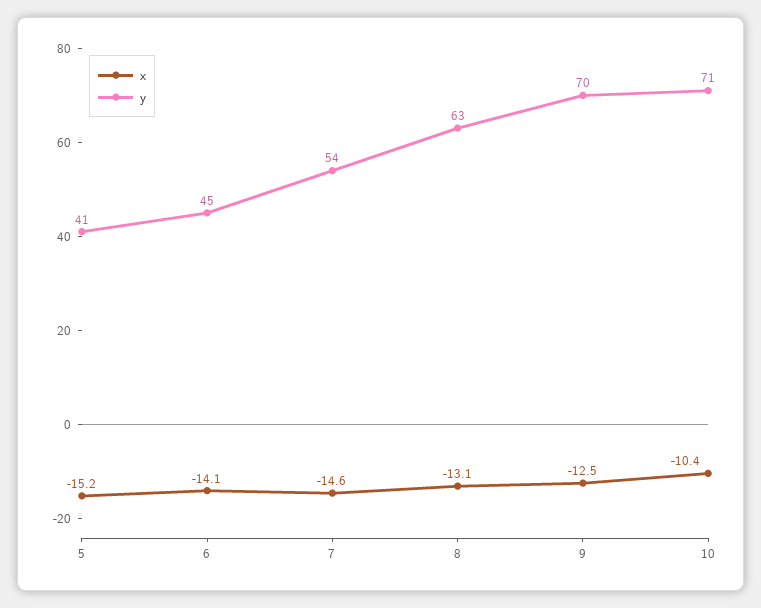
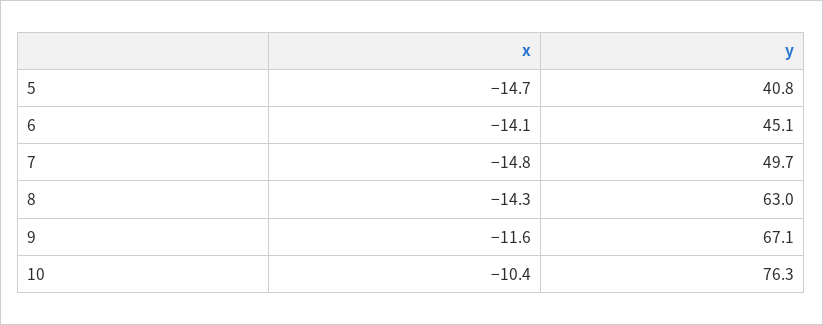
x, 5: -15.2 -> -14.7
x, 7: -14.6 -> -14.8
y, 7: 54 -> 49.7
x, 8: -13.1 -> -14.3
x, 9: -12.5 -> -11.6
y, 9: 70 -> 67.1
y, 10: 71 -> 76.3

